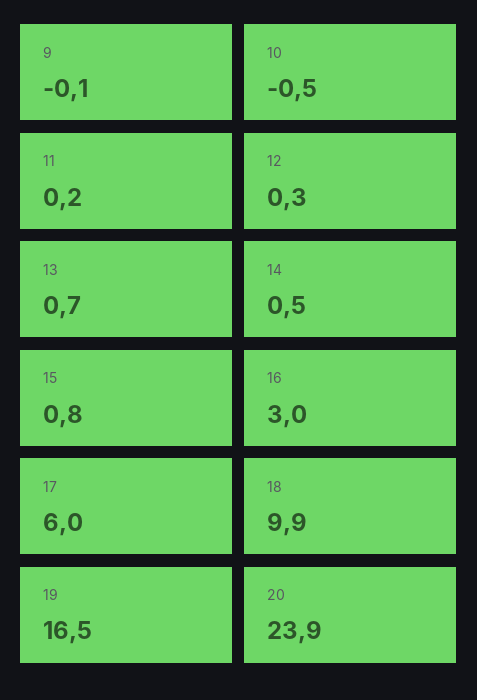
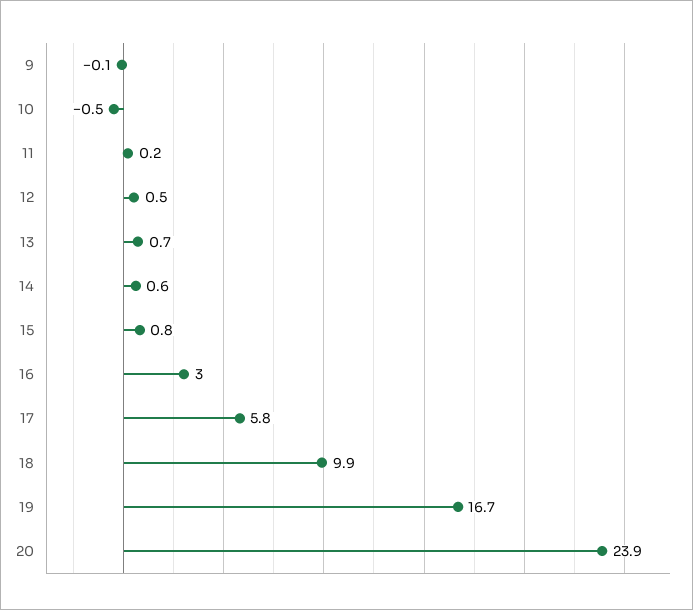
12: 0.3 -> 0.5
14: 0.5 -> 0.6
17: 6 -> 5.8
19: 16.5 -> 16.7

